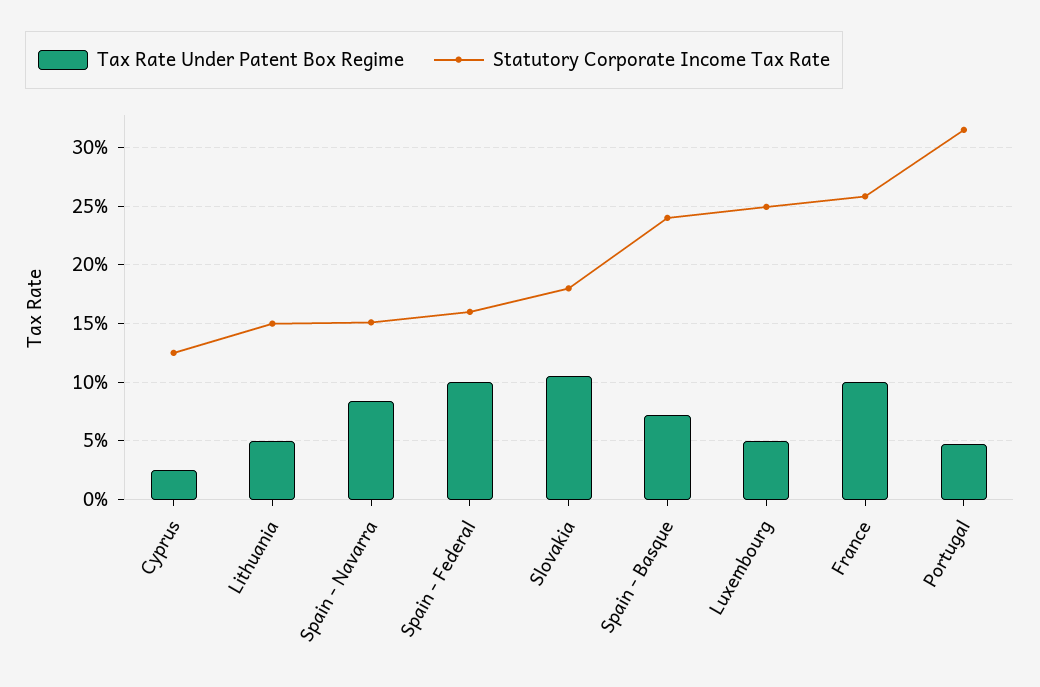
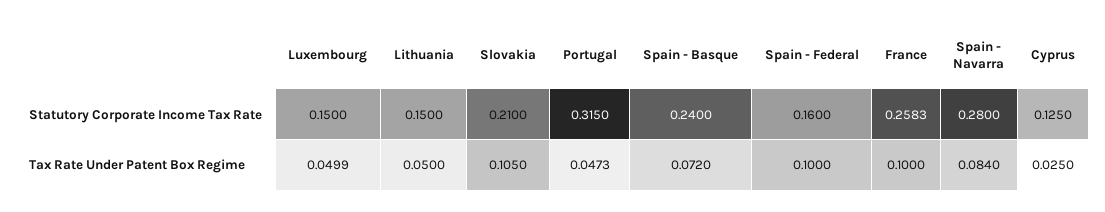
Statutory Corporate Income Tax Rate, Spain - Navarra: 0.15 -> 0.28
Statutory Corporate Income Tax Rate, Slovakia: 0.18 -> 0.21
Statutory Corporate Income Tax Rate, Luxembourg: 0.25 -> 0.15

